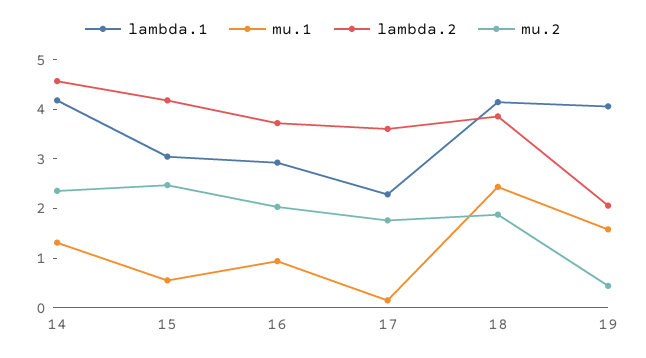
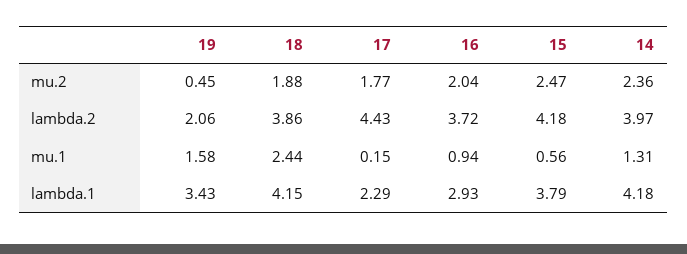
lambda.2, 14: 4.6 -> 3.97
lambda.1, 15: 3 -> 3.79
lambda.2, 17: 3.6 -> 4.43
lambda.1, 19: 4 -> 3.43

